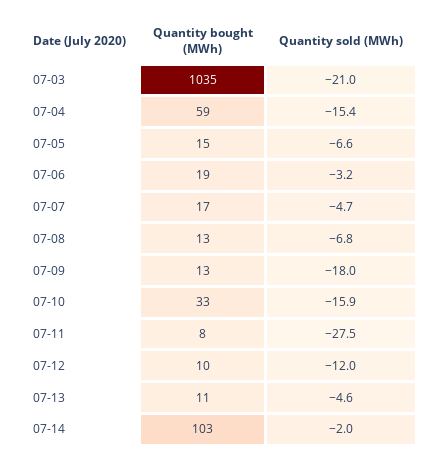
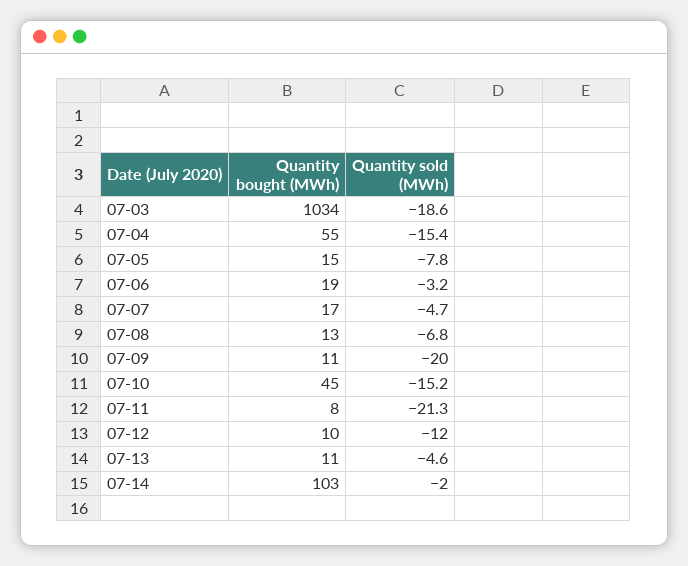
Quantity bought (MWh), 07-03: 1035 -> 1034
Quantity sold (MWh), 07-03: -21 -> -18.6
Quantity bought (MWh), 07-04: 59 -> 55
Quantity sold (MWh), 07-05: -6.6 -> -7.8
Quantity bought (MWh), 07-09: 13 -> 11
Quantity sold (MWh), 07-09: -18 -> -20
Quantity bought (MWh), 07-10: 33 -> 45
Quantity sold (MWh), 07-10: -15.9 -> -15.2
Quantity sold (MWh), 07-11: -27.5 -> -21.3

